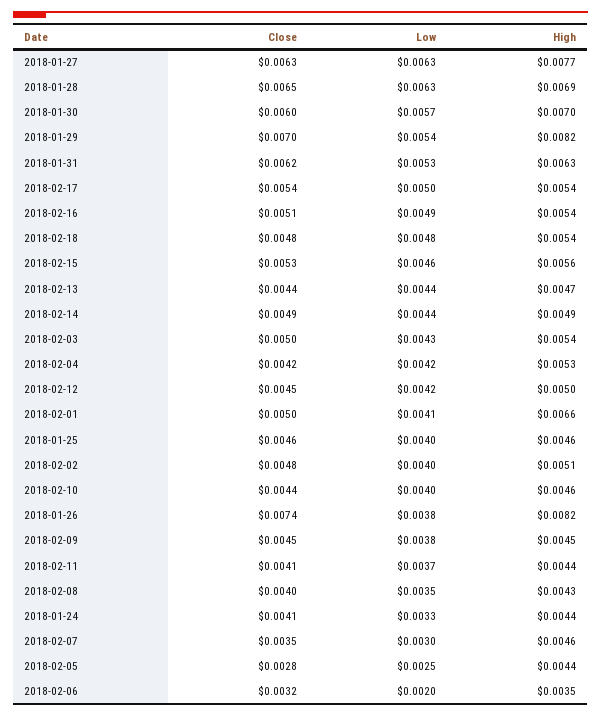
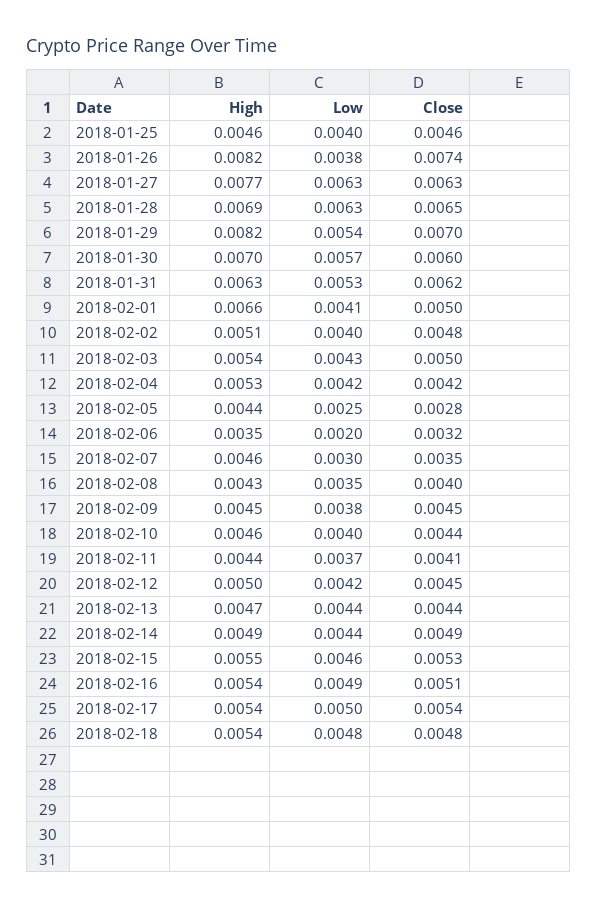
High, 2018-02-15: 0.0056 -> 0.0055
Close, 2018-01-24: 0.0041 -> none
Low, 2018-01-24: 0.0033 -> none
High, 2018-01-24: 0.0044 -> none

